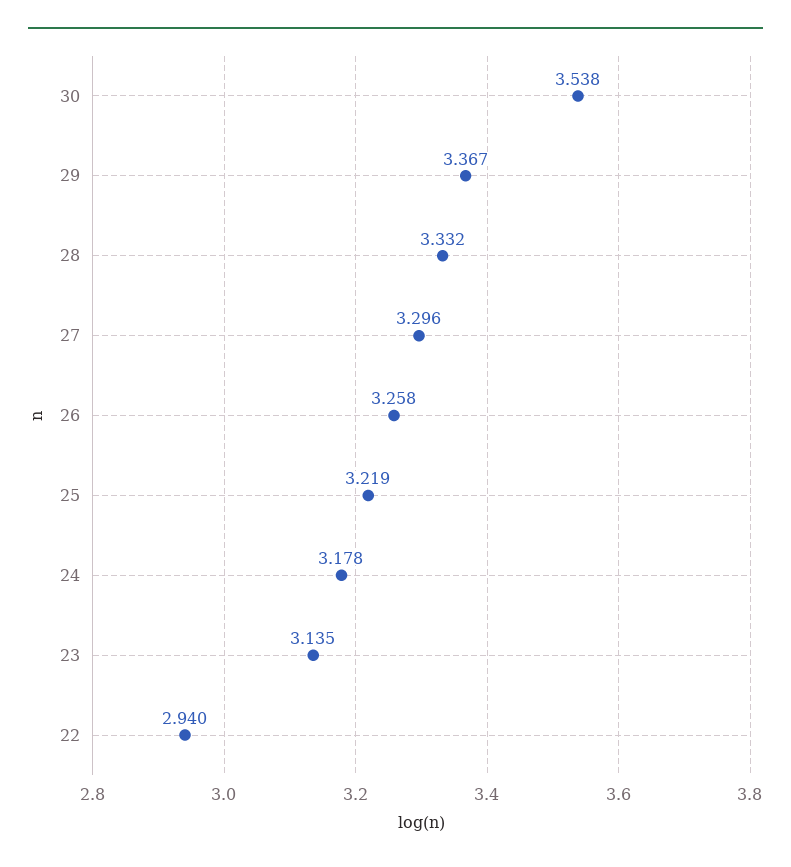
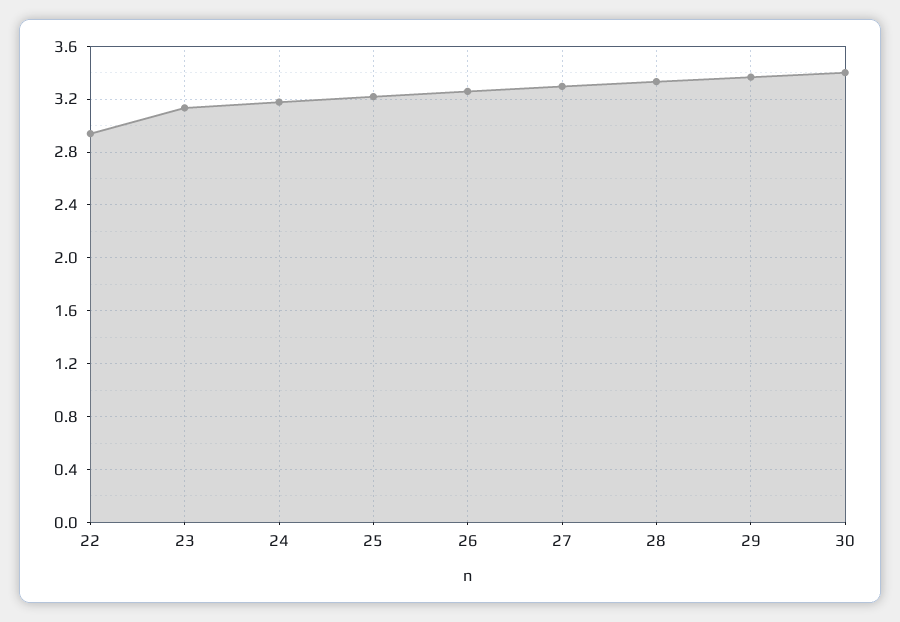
30: 3.538 -> 3.4

